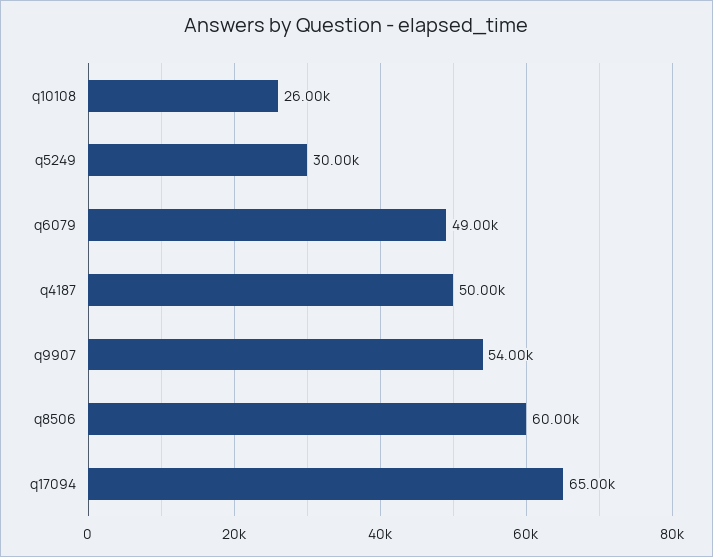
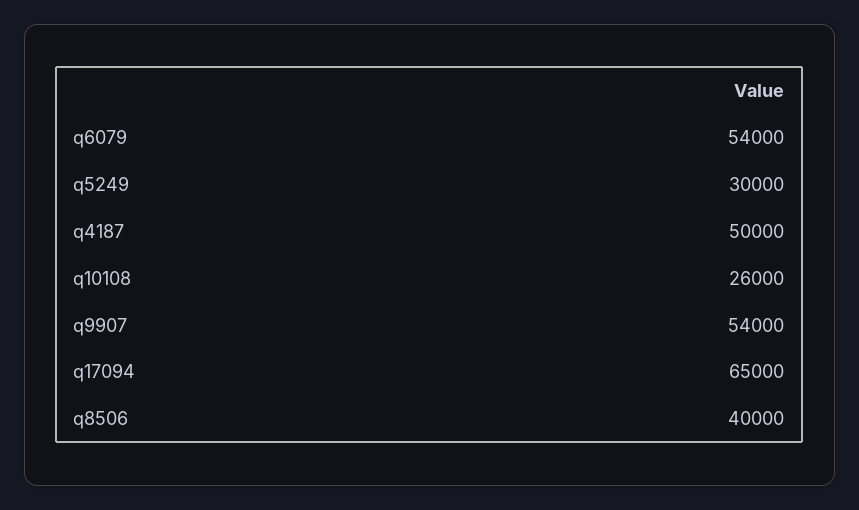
q6079: 49000 -> 54000
q8506: 60000 -> 40000

